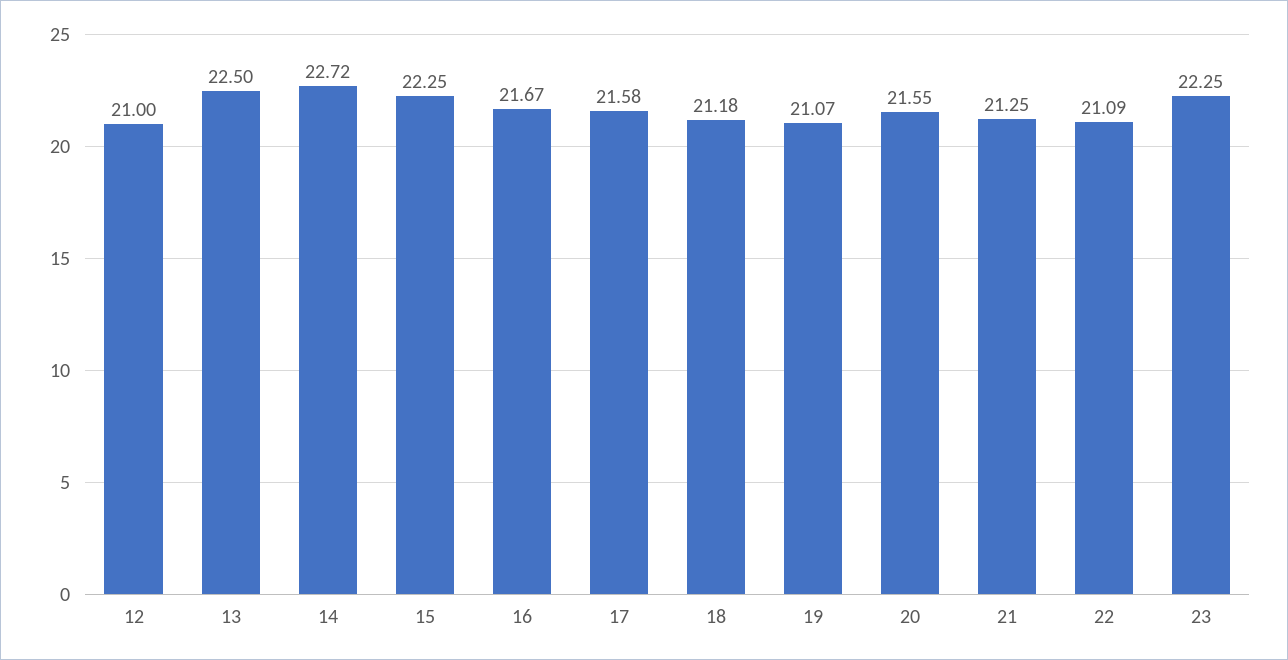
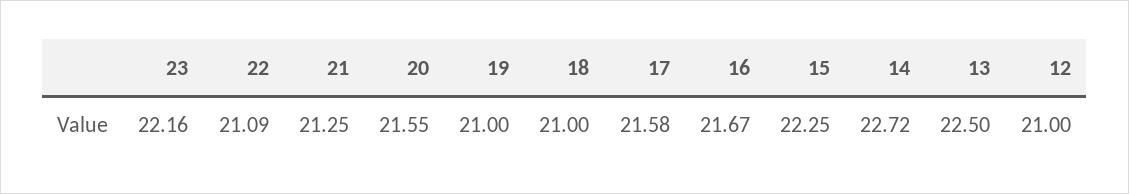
18: 21.18 -> 21
19: 21.07 -> 21
23: 22.25 -> 22.16

